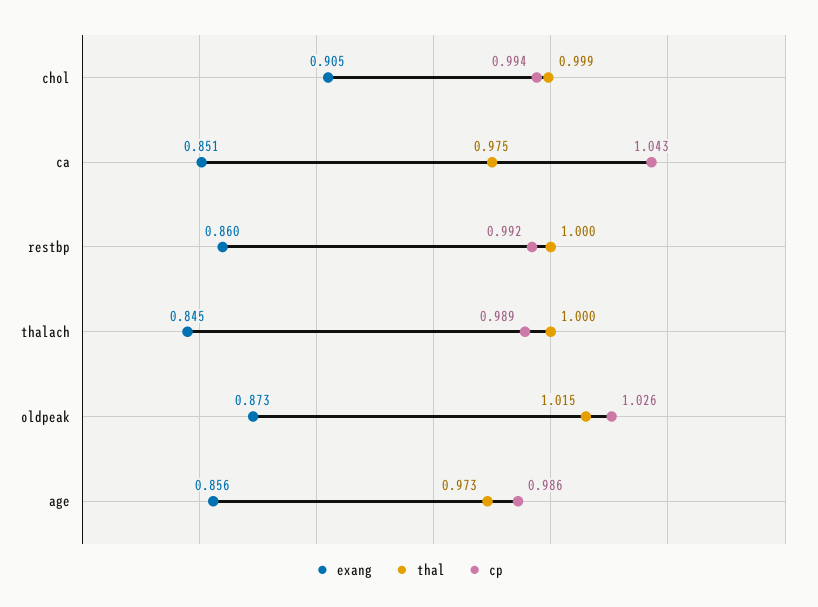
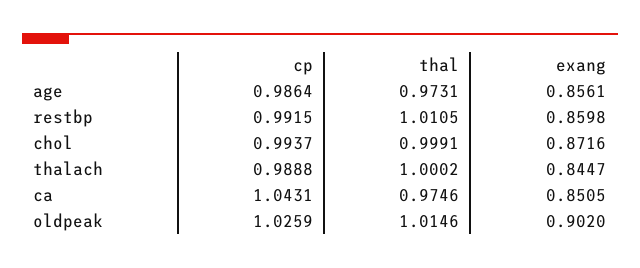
exang, chol: 0.905 -> 0.8716
thal, restbp: 1 -> 1.0105
exang, oldpeak: 0.873 -> 0.902

